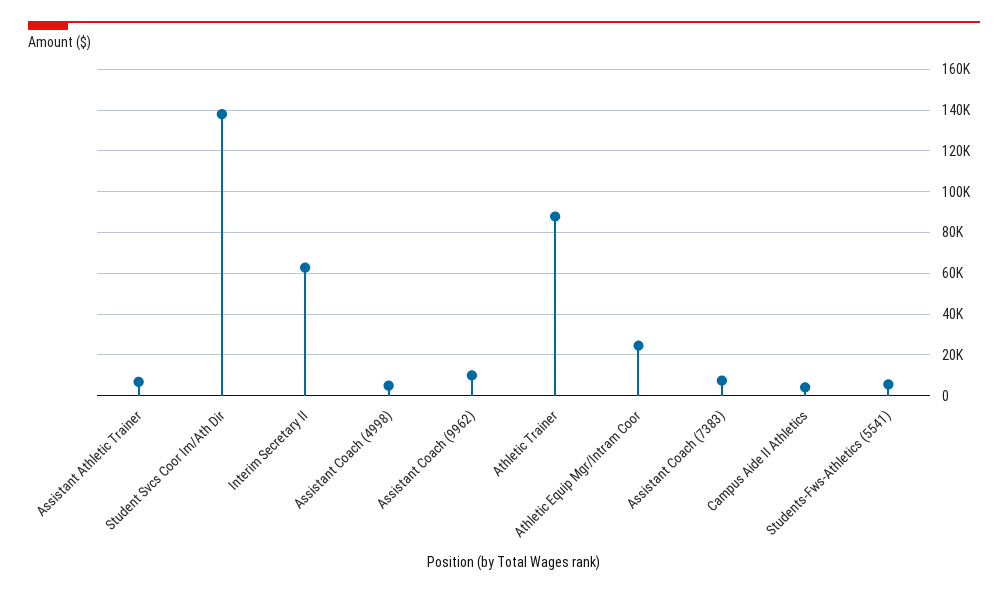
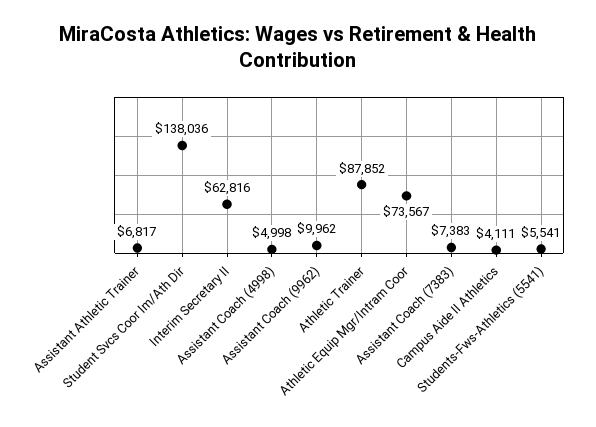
Athletic Equip Mgr/Intram Coor: 25000 -> 73567

